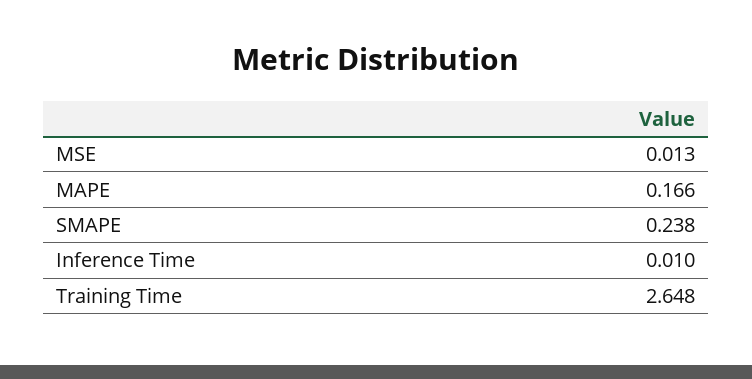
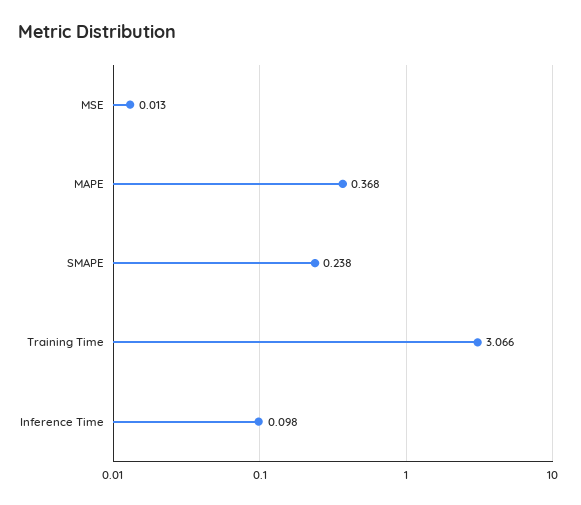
MAPE: 0.166 -> 0.368
Inference Time: 0.01 -> 0.098
Training Time: 2.648 -> 3.066

